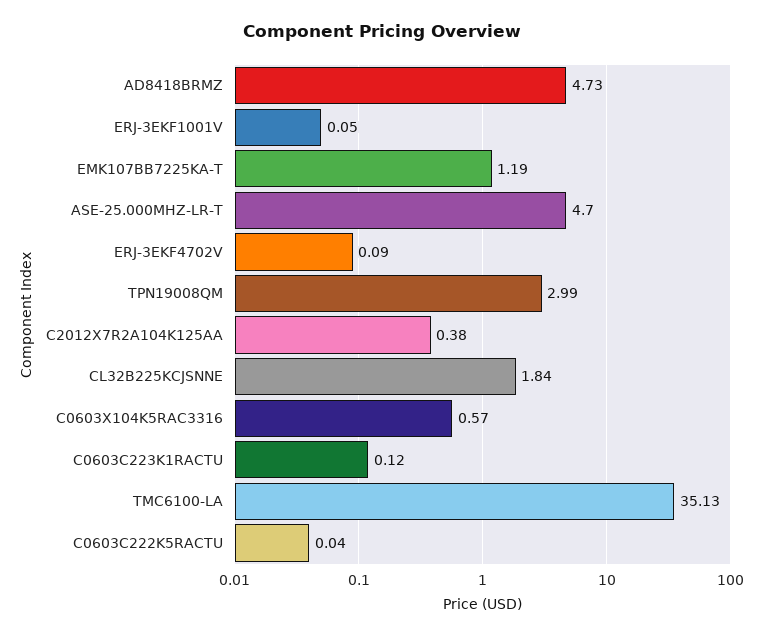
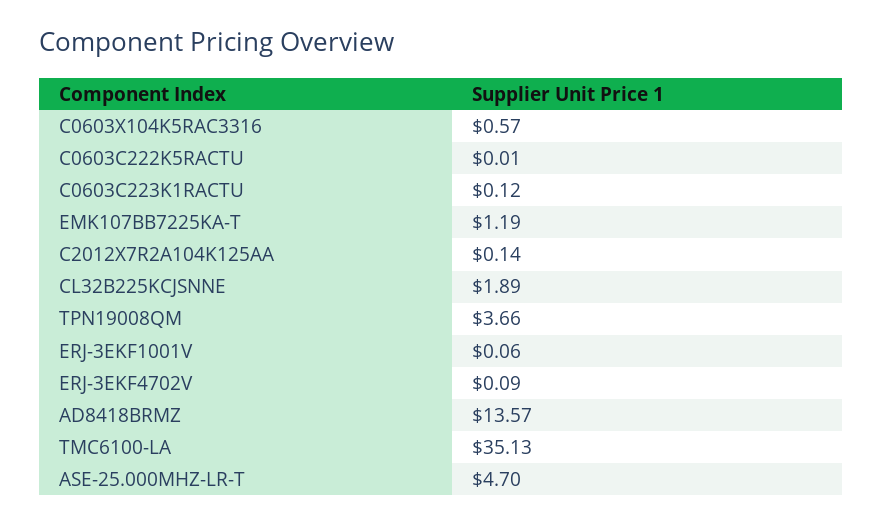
AD8418BRMZ: 4.73 -> 13.57
ERJ-3EKF1001V: 0.05 -> 0.06
TPN19008QM: 2.99 -> 3.66
C2012X7R2A104K125AA: 0.38 -> 0.14
CL32B225KCJSNNE: 1.84 -> 1.89
C0603C222K5RACTU: 0.04 -> 0.01

